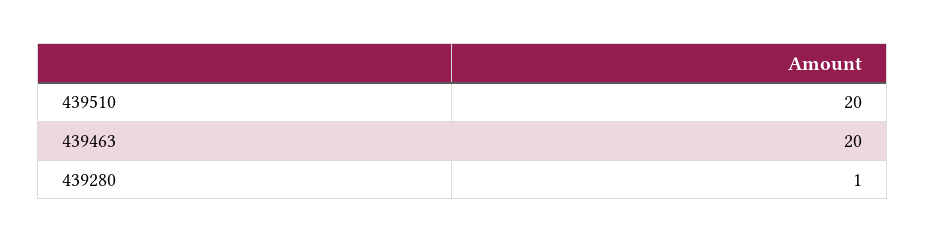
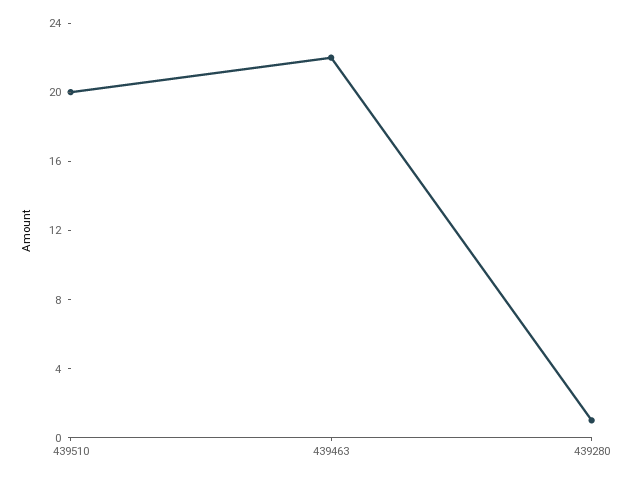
439463: 20 -> 22

